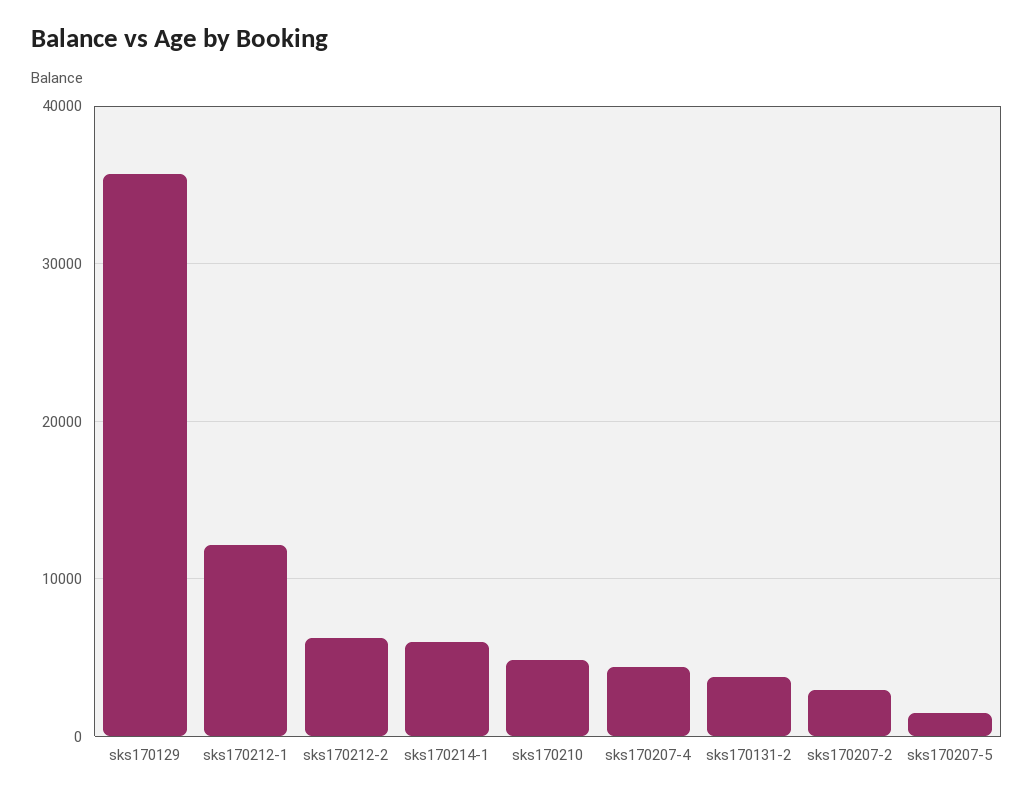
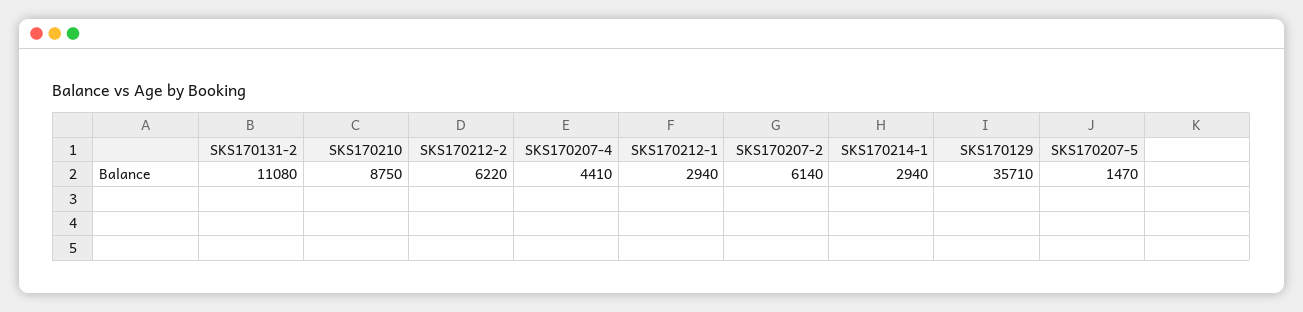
sks170212-1: 12000 -> 2940
sks170214-1: 6000 -> 2940
sks170210: 5000 -> 8750
sks170131-2: 4000 -> 11080
sks170207-2: 3000 -> 6140

